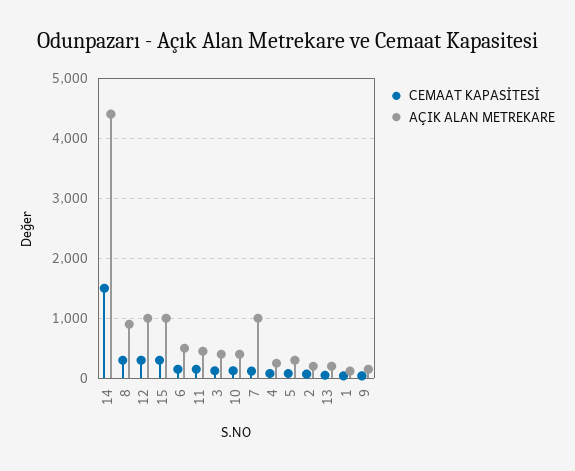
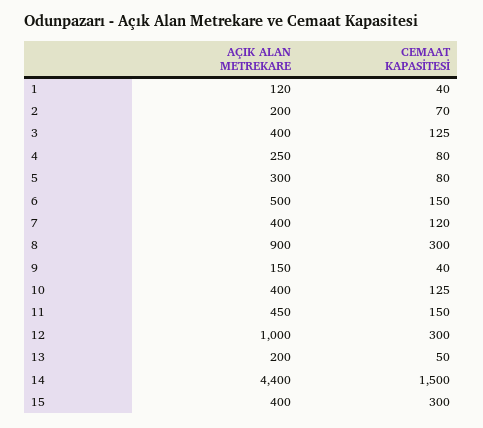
AÇIK ALAN METREKARE, 15: 1000 -> 400
AÇIK ALAN METREKARE, 7: 1000 -> 400

